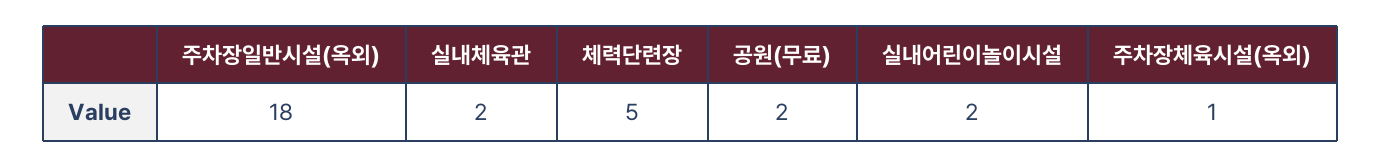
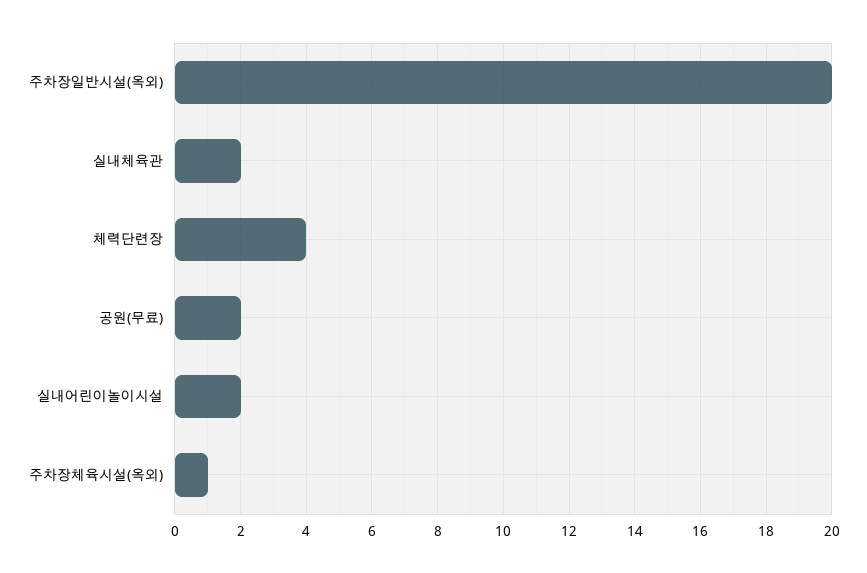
주차장일반시설(옥외): 18 -> 20
체력단련장: 5 -> 4

